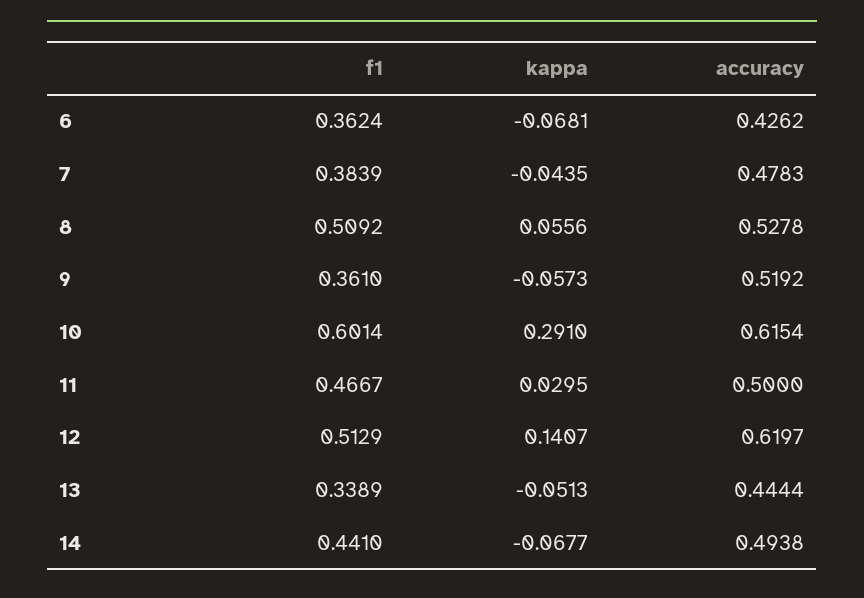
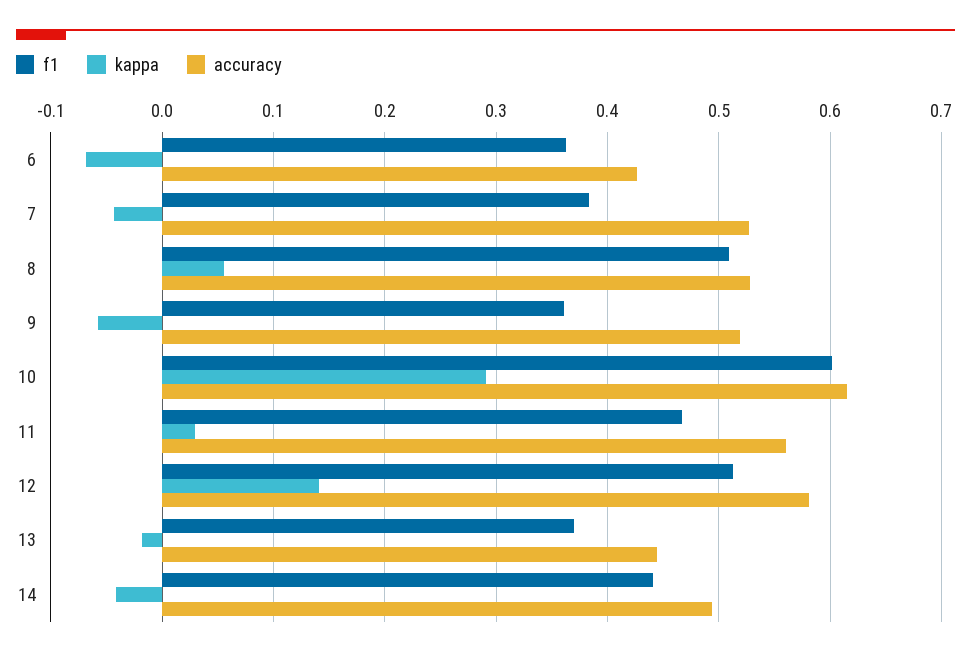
accuracy, 7: 0.4783 -> 0.53
accuracy, 11: 0.5 -> 0.56
accuracy, 12: 0.6197 -> 0.58
f1, 13: 0.3389 -> 0.37
kappa, 13: -0.0513 -> -0.02
kappa, 14: -0.0677 -> -0.04

